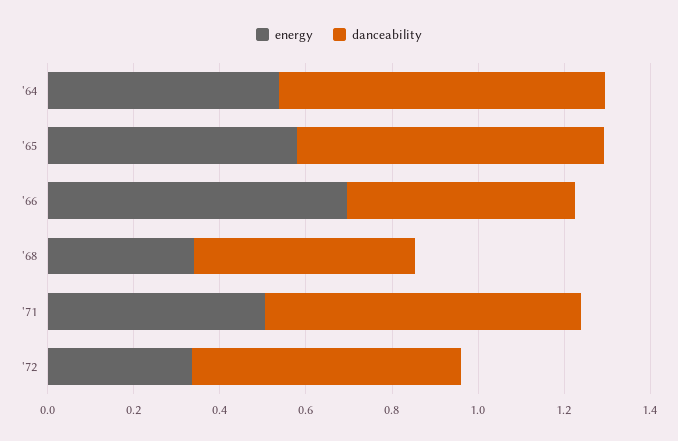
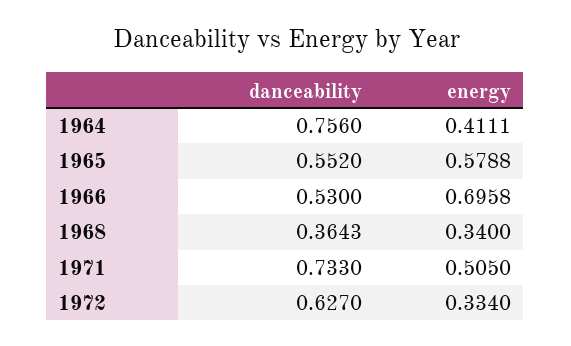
energy, '64: 0.55 -> 0.4111
danceability, '65: 0.7 -> 0.552
danceability, '68: 0.5 -> 0.3643

